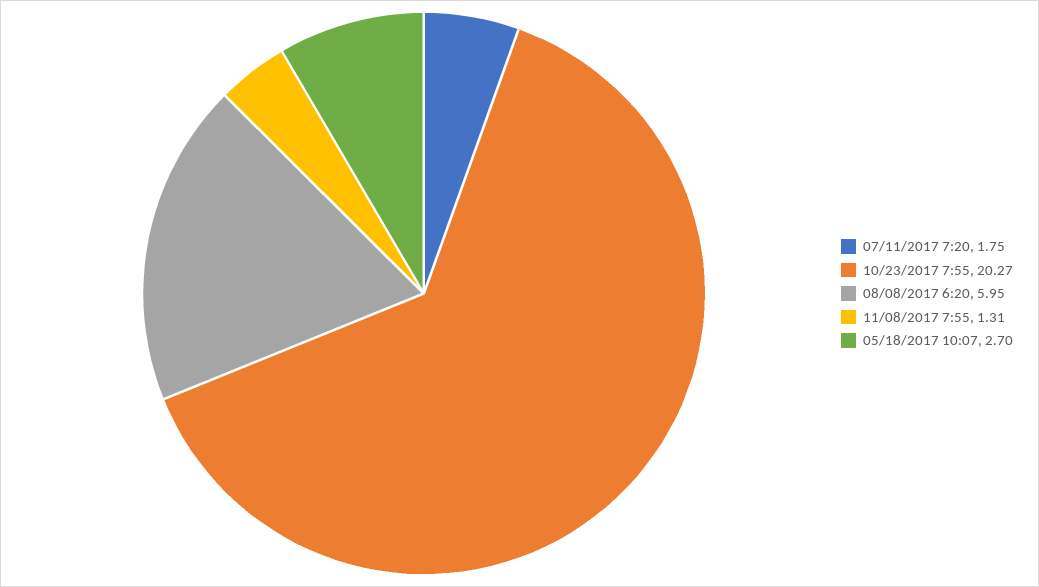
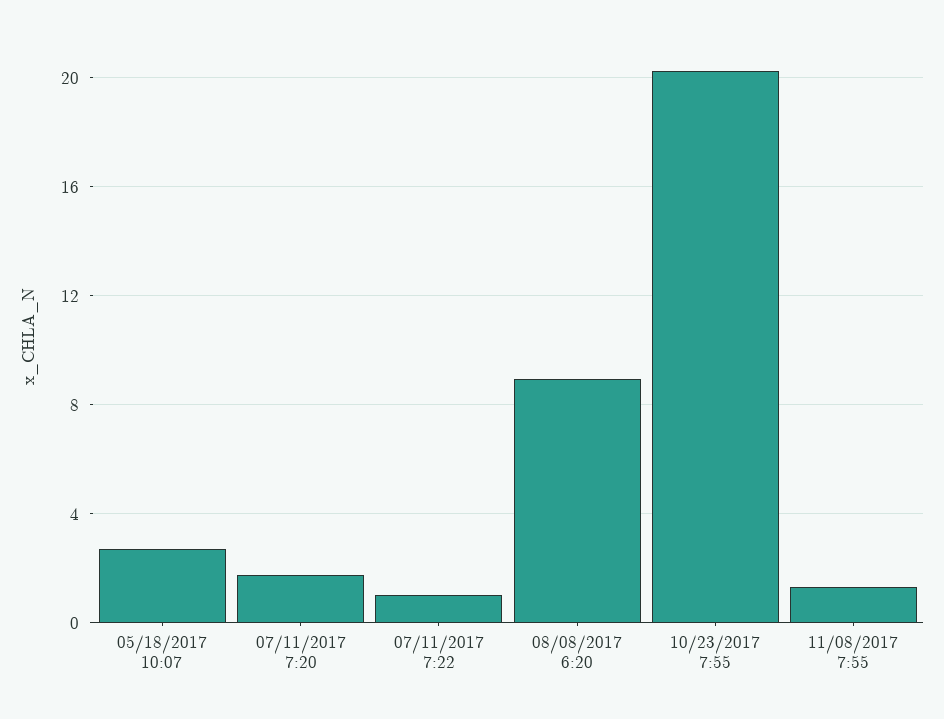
08/08/2017 6:20: 5.95 -> 9
07/11/2017 7:22: none -> 1

